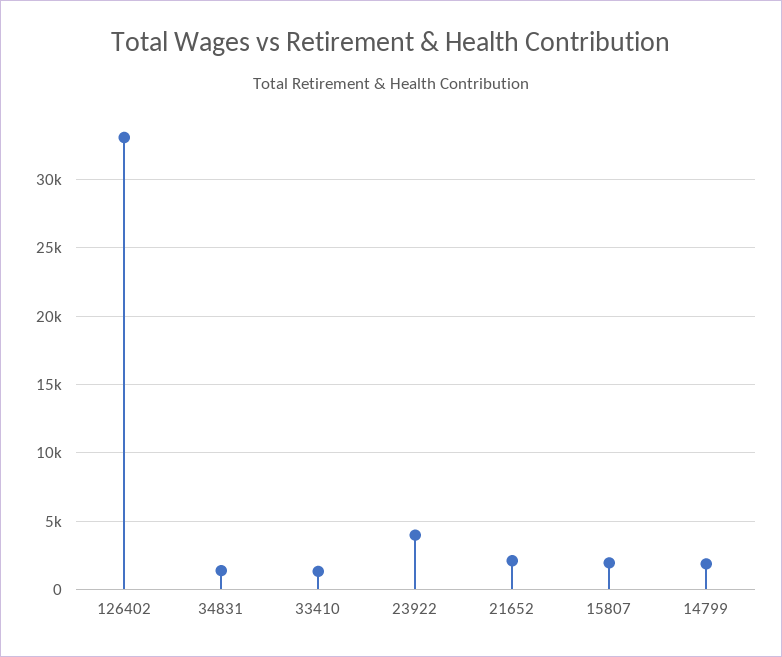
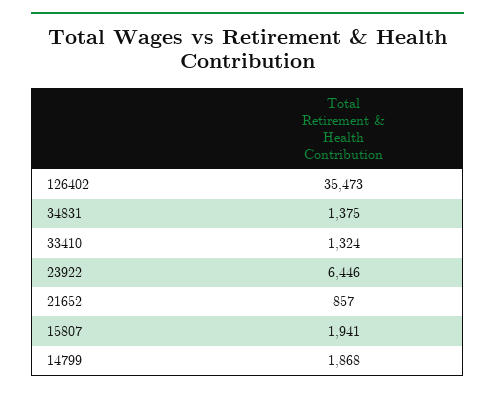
126402: 33000 -> 35473
23922: 4000 -> 6446
21652: 2000 -> 857

